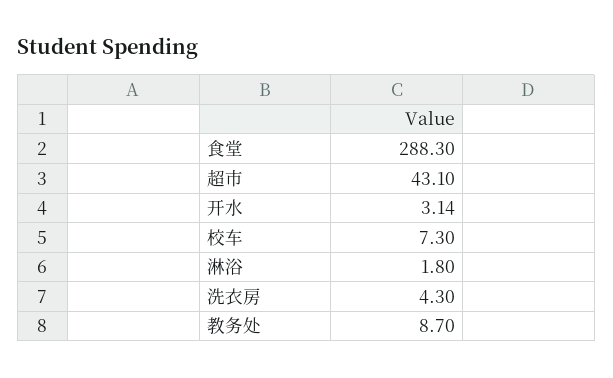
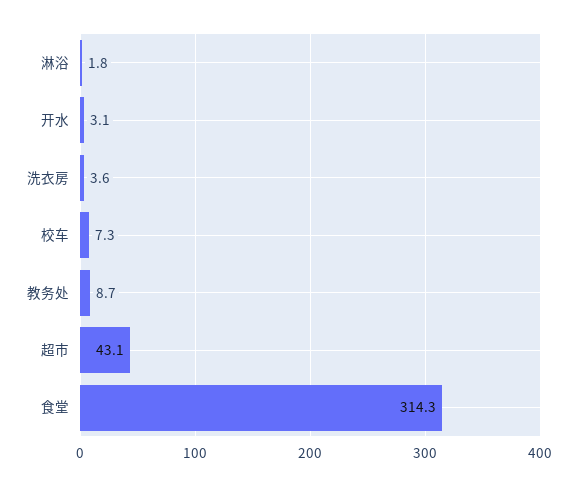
食堂: 288.3 -> 314.3
洗衣房: 4.3 -> 3.6

